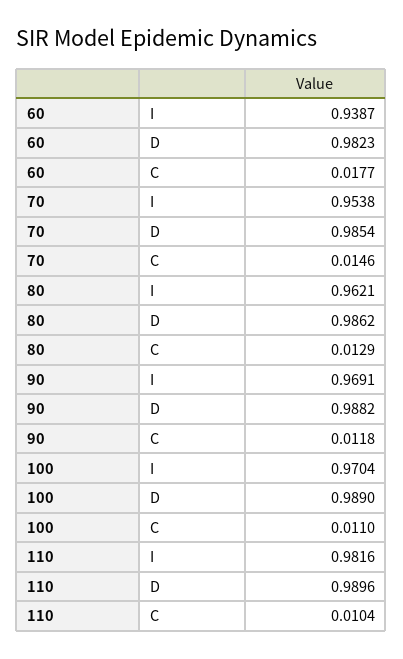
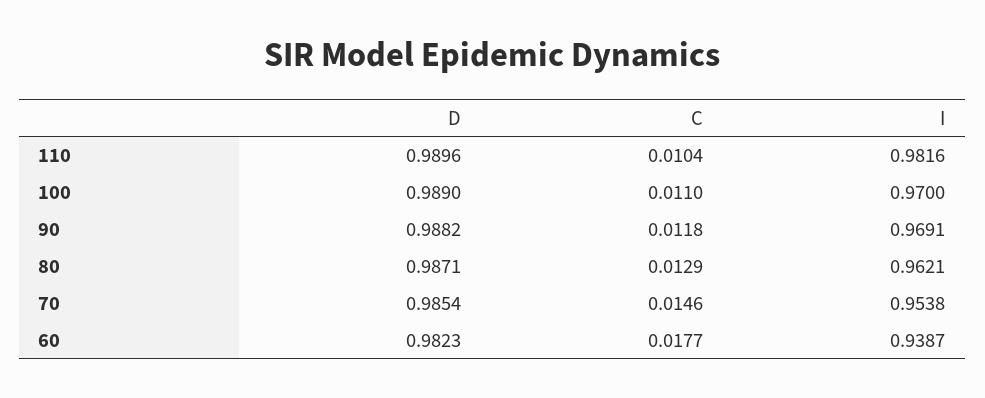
80, D: 0.9862 -> 0.9871
100, I: 0.9704 -> 0.97

